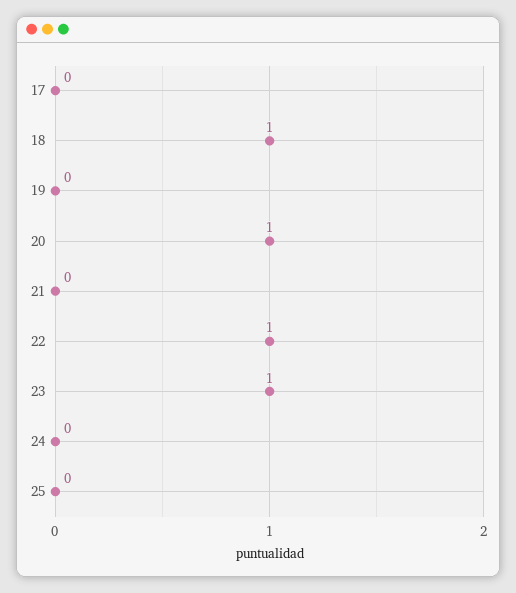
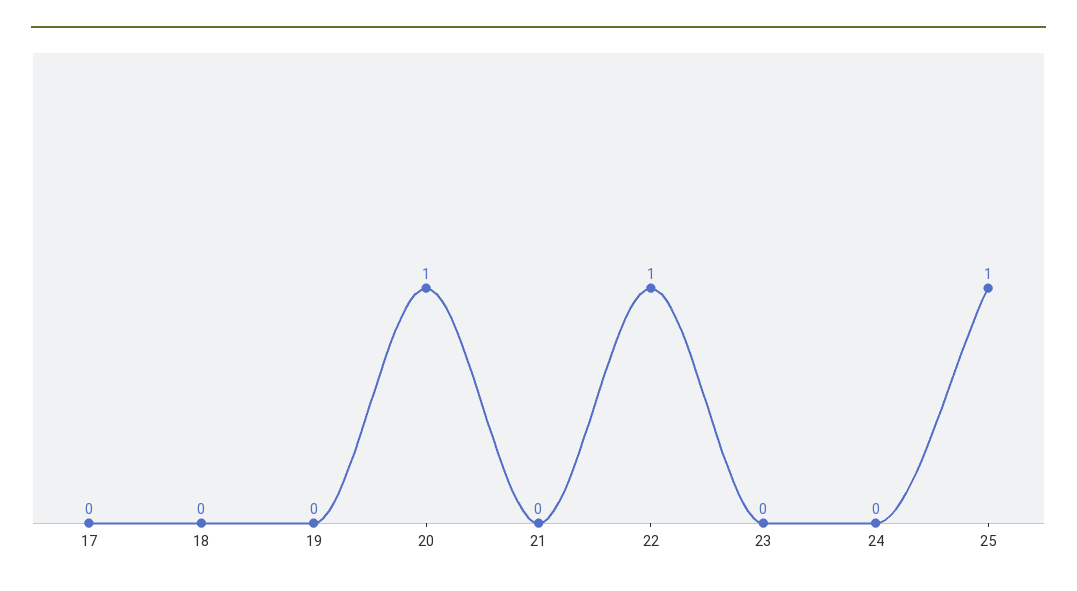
18: 1 -> 0
23: 1 -> 0
25: 0 -> 1

